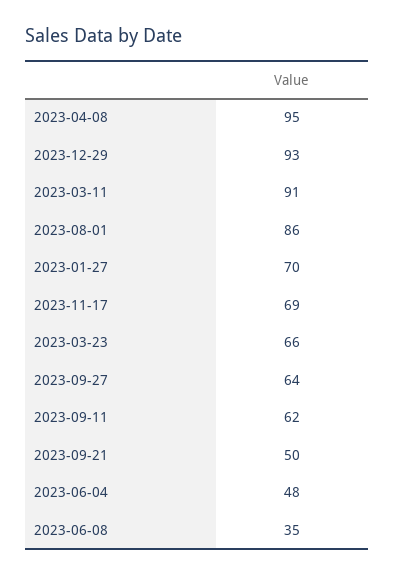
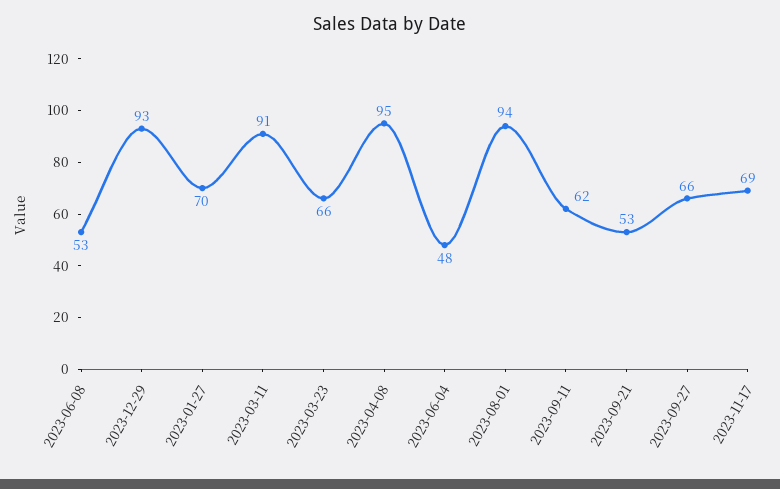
2023-08-01: 86 -> 94
2023-09-27: 64 -> 66
2023-09-21: 50 -> 53
2023-06-08: 35 -> 53

